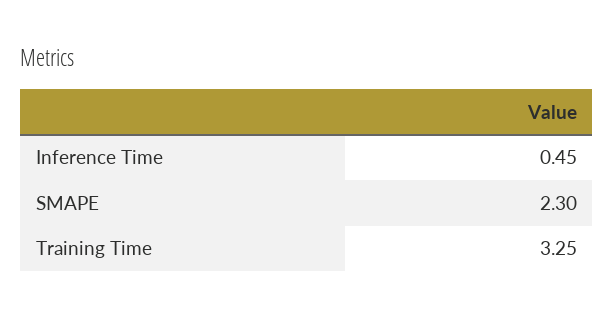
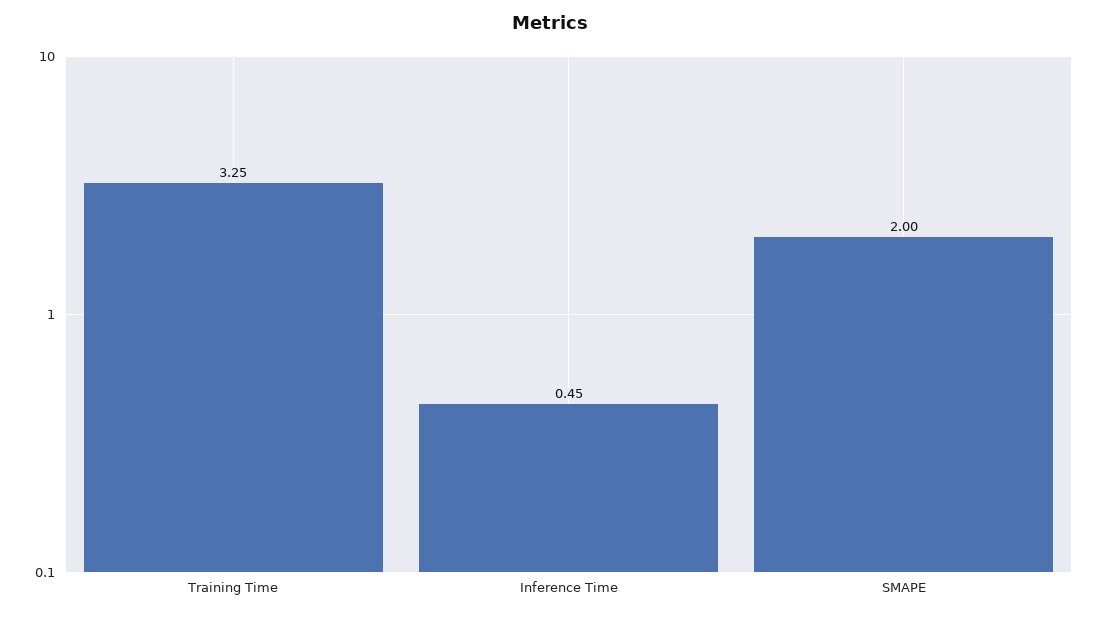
SMAPE: 2.3 -> 2

